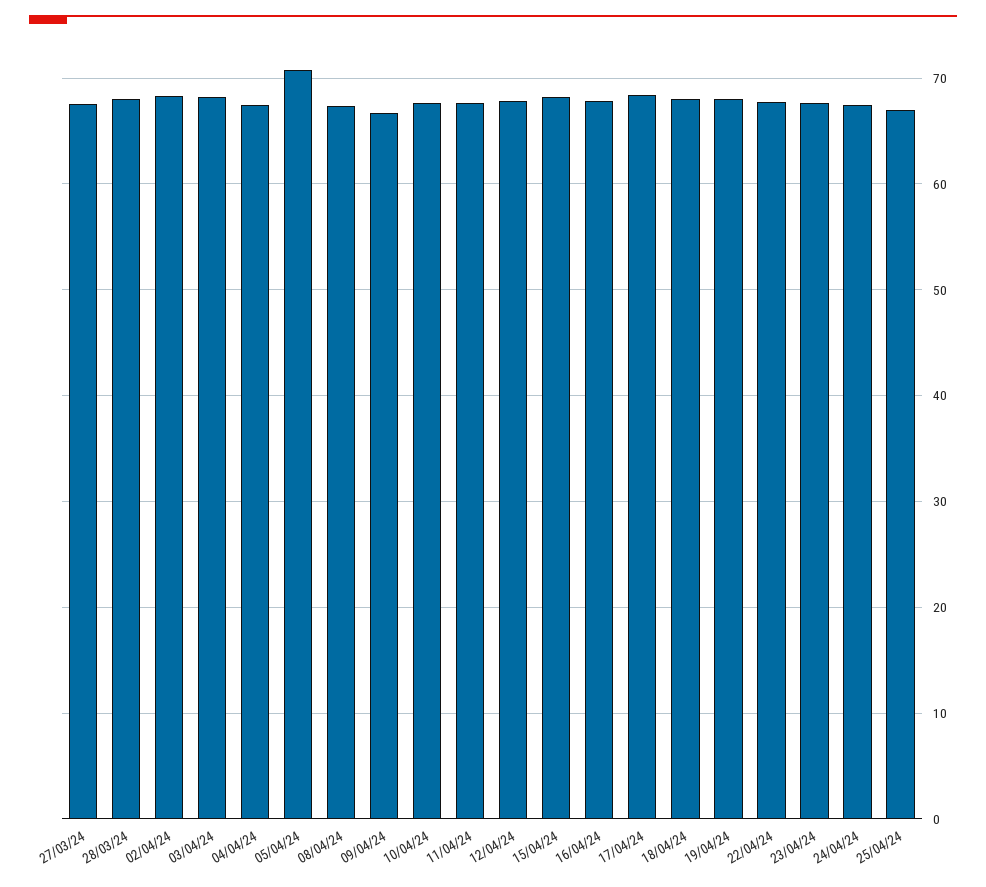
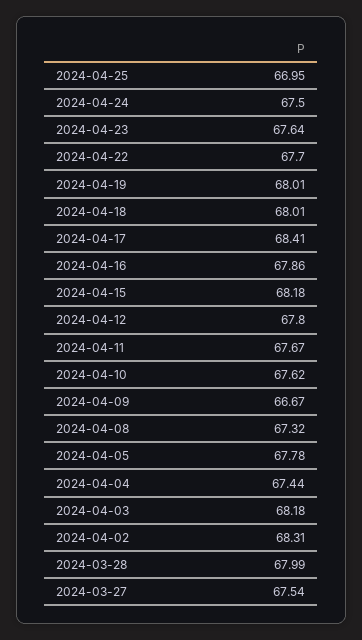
05/04/24: 71 -> 67.78

